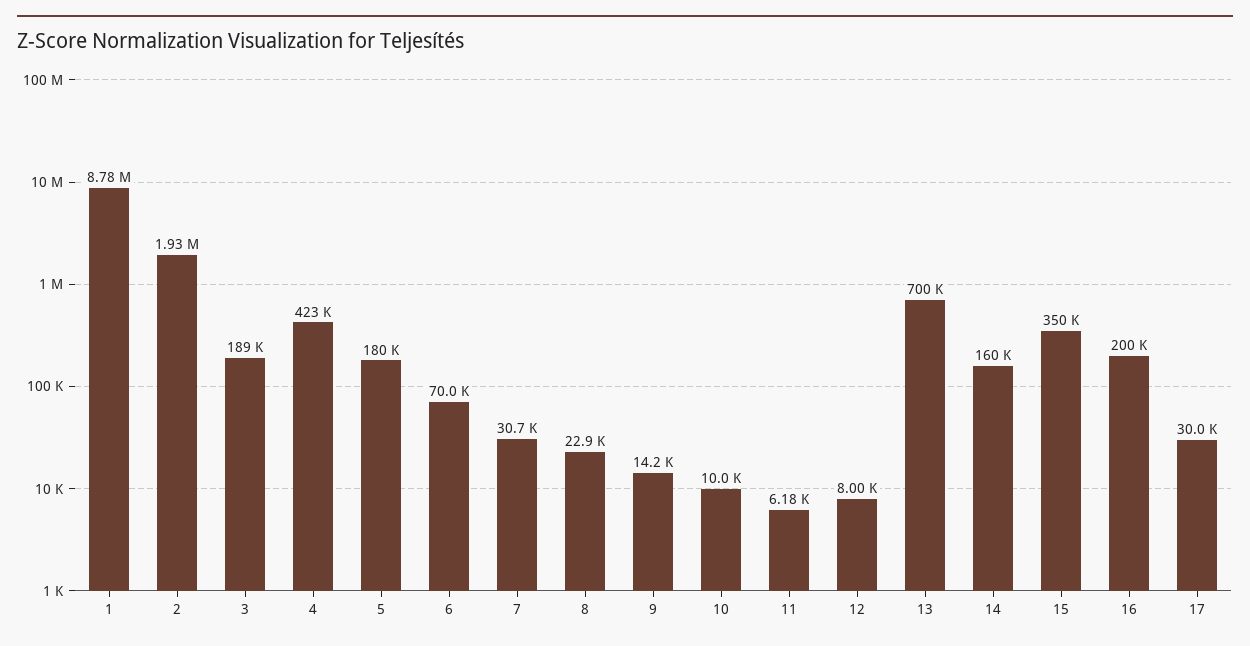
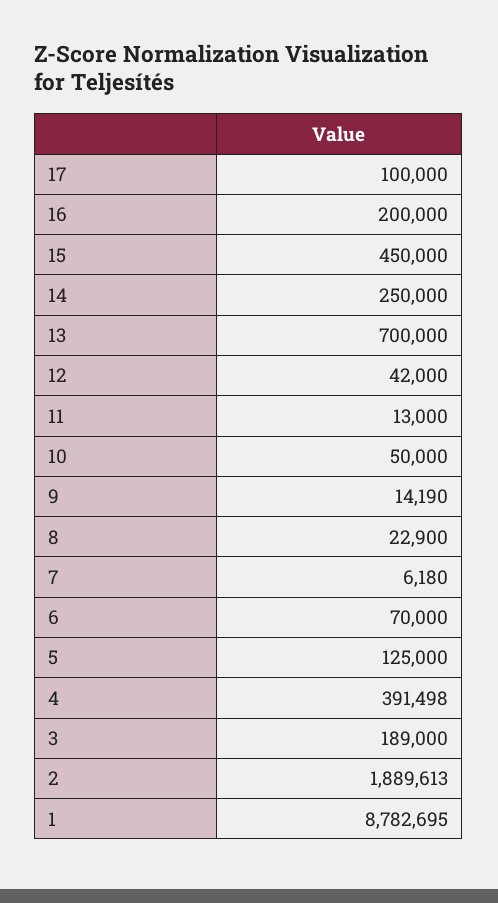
2: 1930000 -> 1889613
4: 423000 -> 391498
5: 180000 -> 125000
7: 30700 -> 6180
10: 10000 -> 50000
11: 6180 -> 13000
12: 8000 -> 42000
14: 160000 -> 250000
15: 350000 -> 450000
17: 30000 -> 100000

